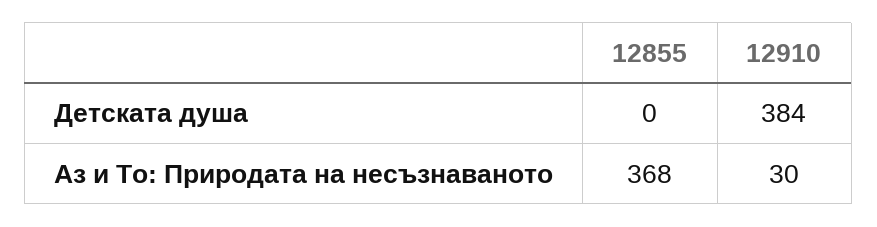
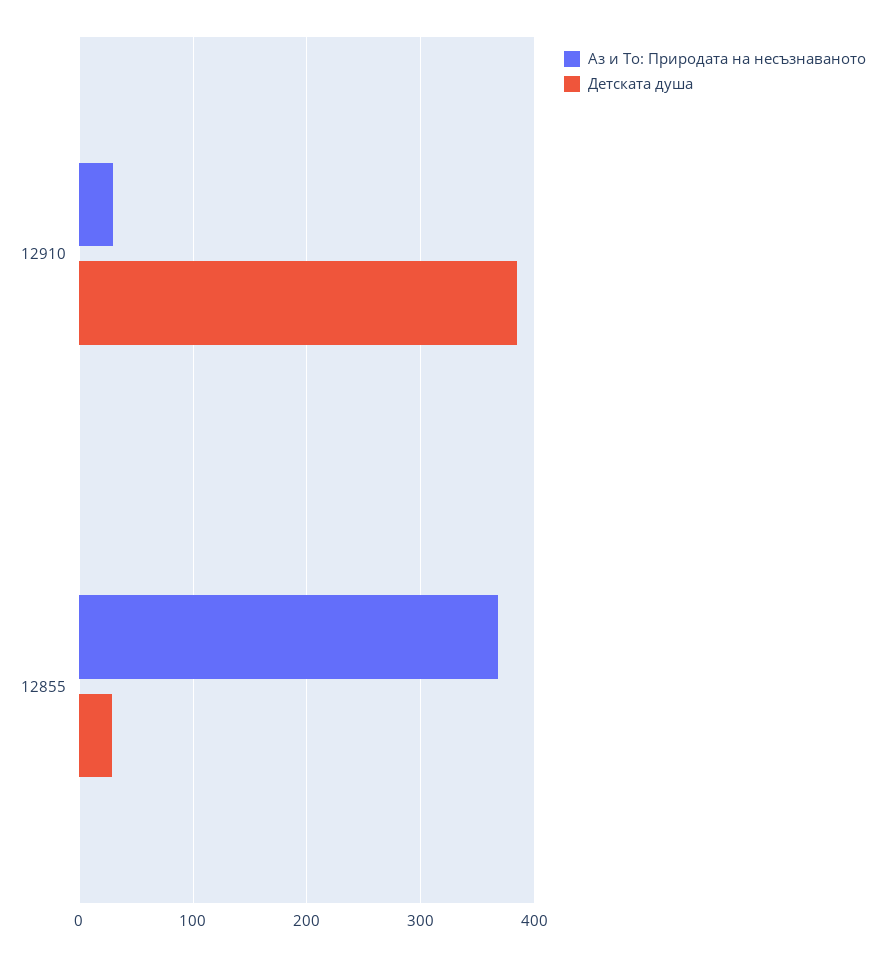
Детската душа, 12855: 0 -> 30

